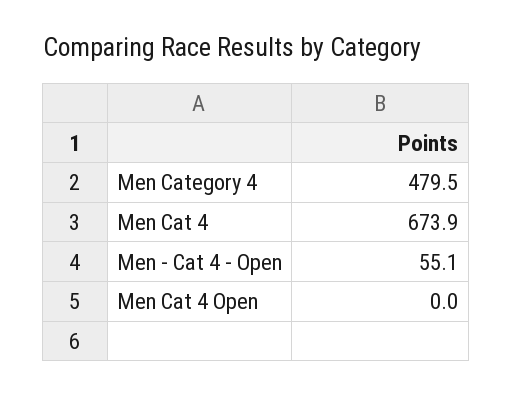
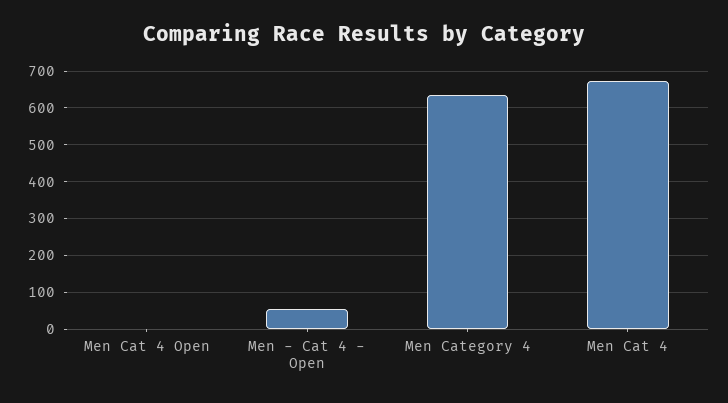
Men Category 4: 479.5 -> 640

